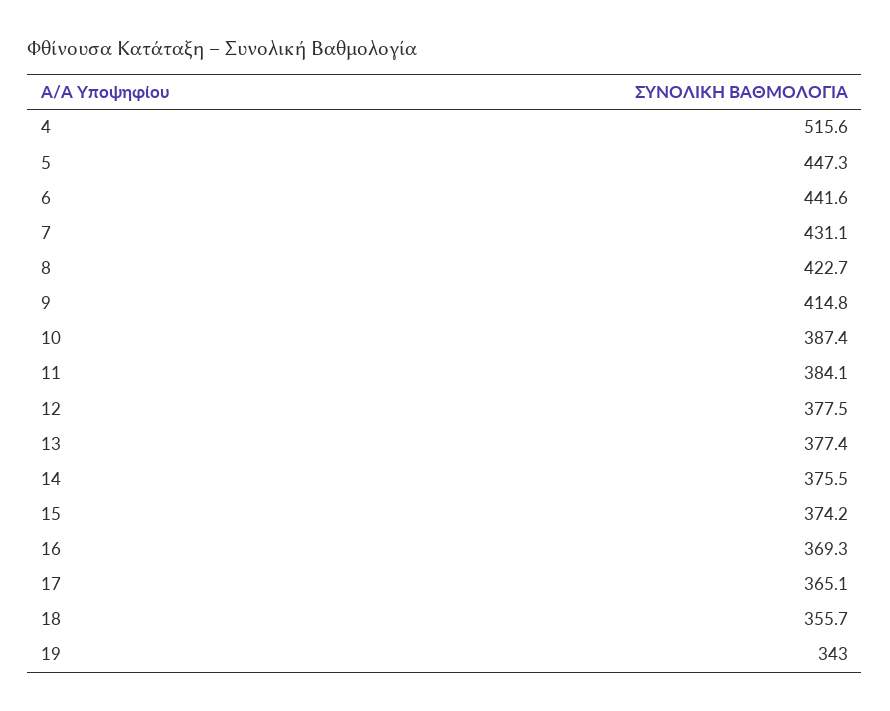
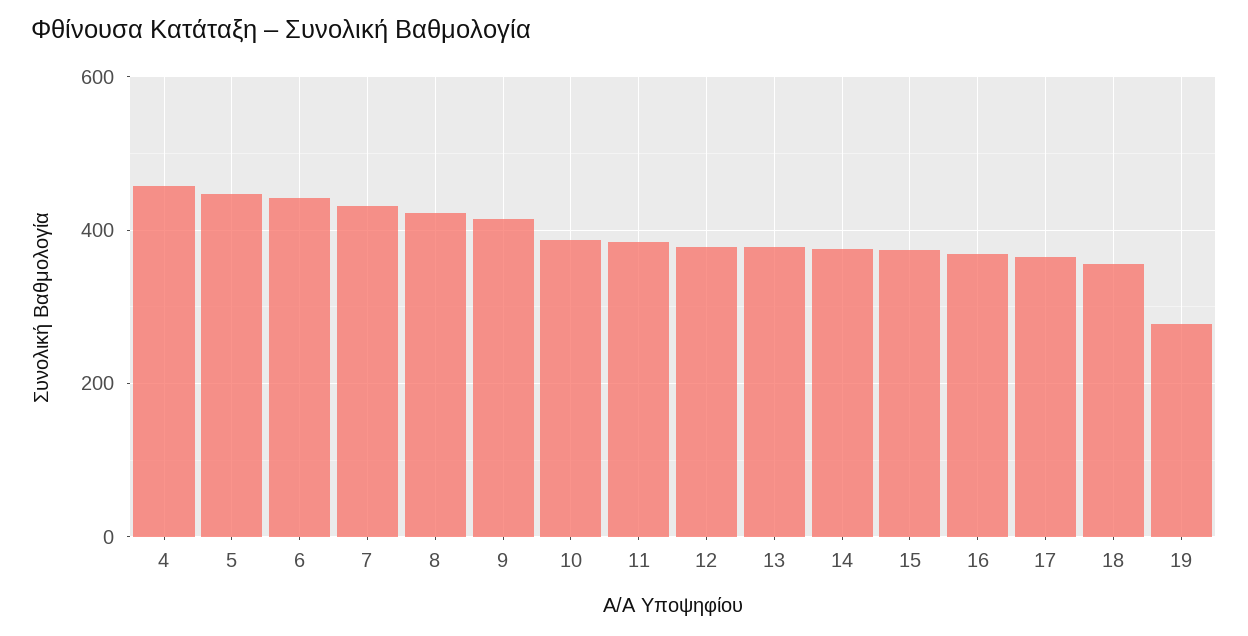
4: 515.6 -> 460
19: 343 -> 280

